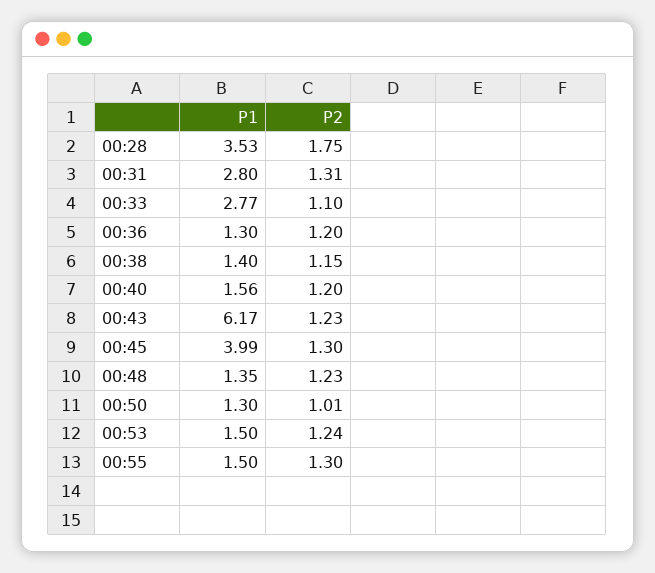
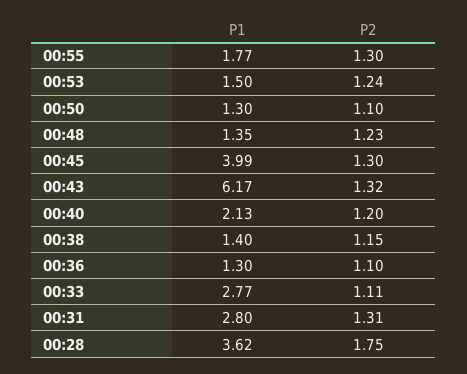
P1, 00:28: 3.53 -> 3.62
P2, 00:33: 1.1 -> 1.11
P2, 00:36: 1.2 -> 1.1
P1, 00:40: 1.56 -> 2.13
P2, 00:43: 1.23 -> 1.32
P2, 00:50: 1.01 -> 1.1
P1, 00:55: 1.5 -> 1.77

